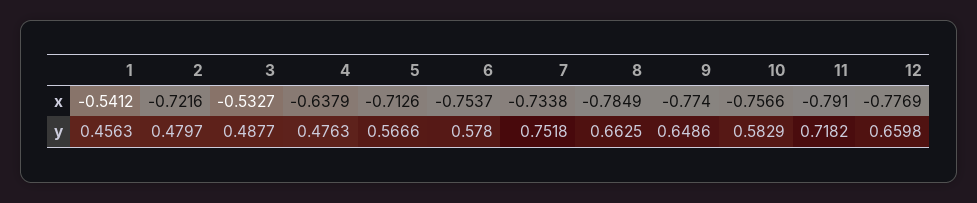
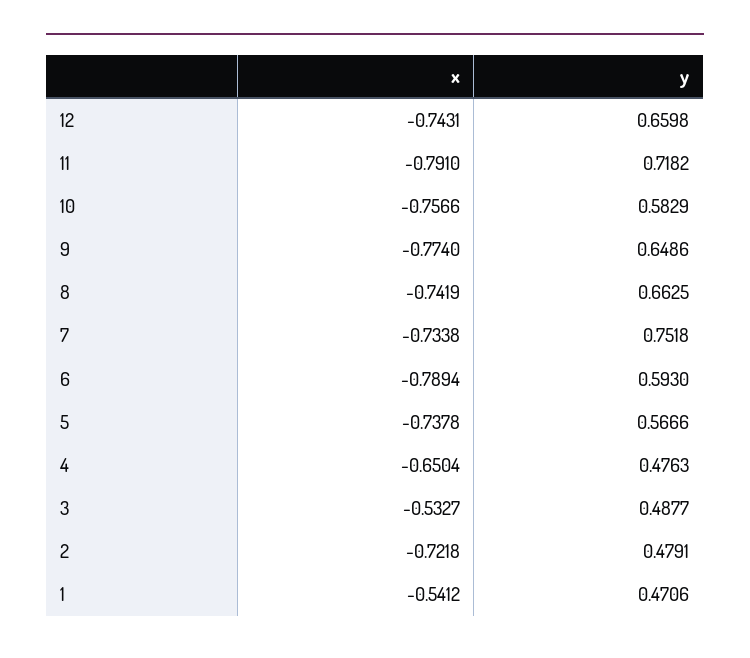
2, x: -0.7216 -> -0.7218
4, x: -0.6379 -> -0.6504
5, x: -0.7126 -> -0.7378
6, x: -0.7537 -> -0.7894
8, x: -0.7849 -> -0.7419
12, x: -0.7769 -> -0.7431
1, y: 0.4563 -> 0.4706
2, y: 0.4797 -> 0.4791
6, y: 0.578 -> 0.593

